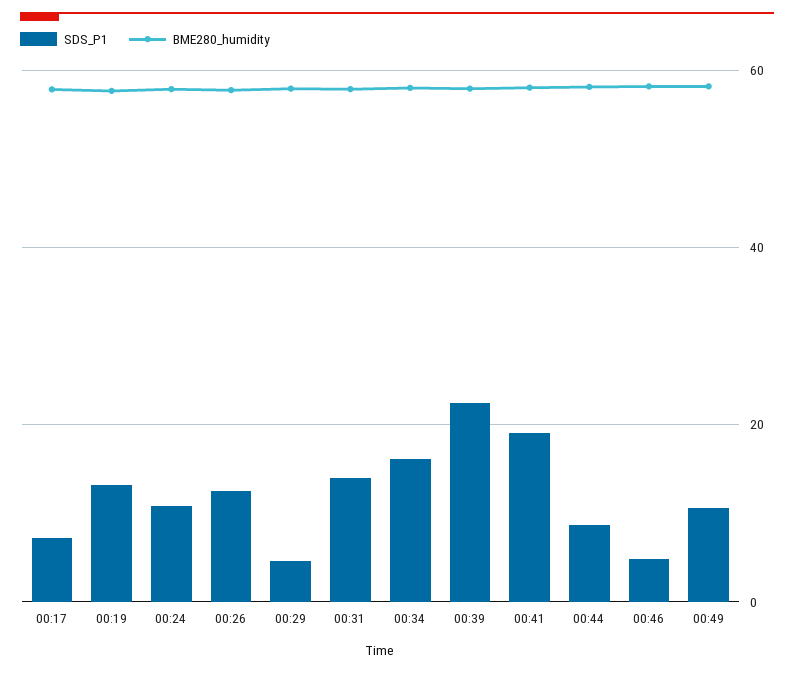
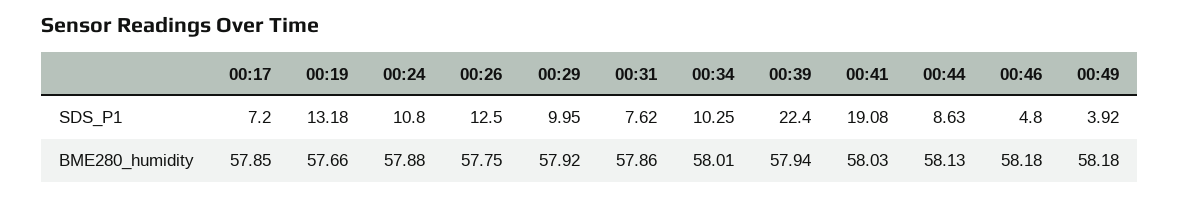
SDS_P1, 00:29: 4 -> 9.95
SDS_P1, 00:31: 14 -> 7.62
SDS_P1, 00:34: 16 -> 10.25
SDS_P1, 00:49: 10 -> 3.92

